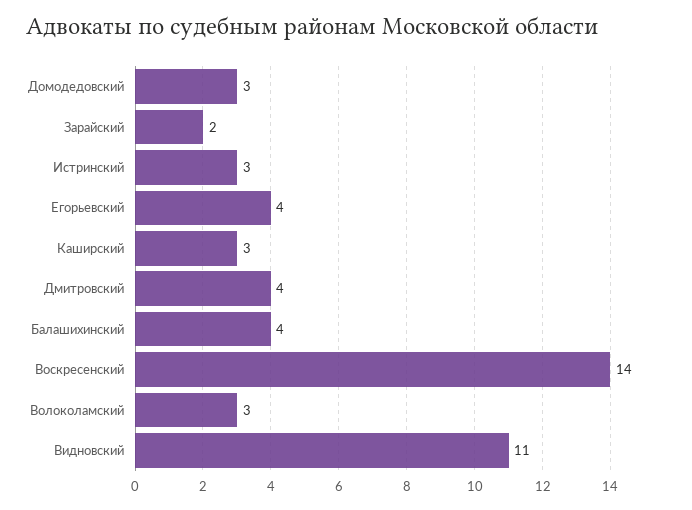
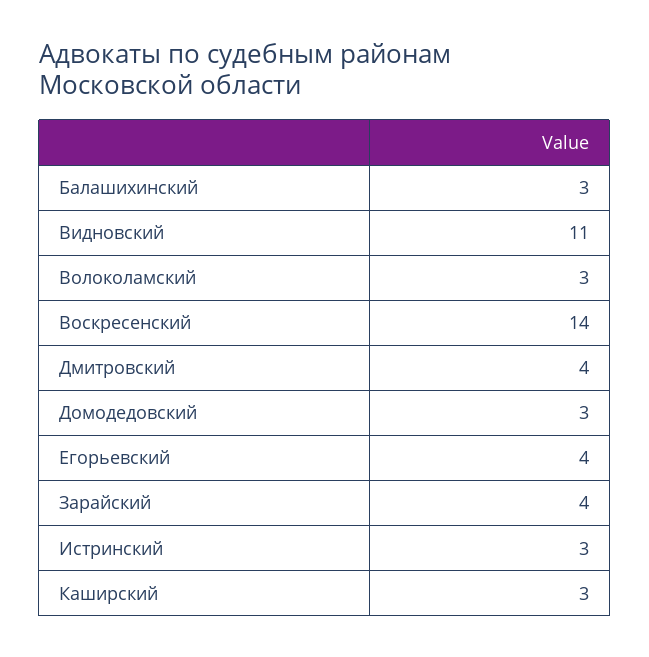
Зарайский: 2 -> 4
Балашихинский: 4 -> 3

